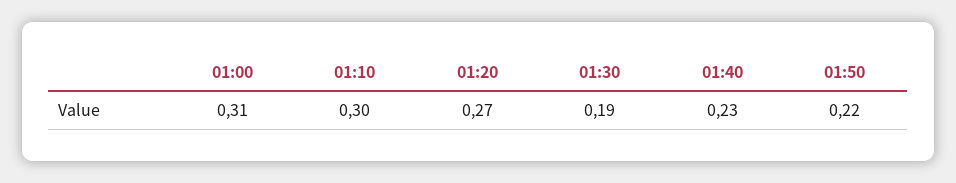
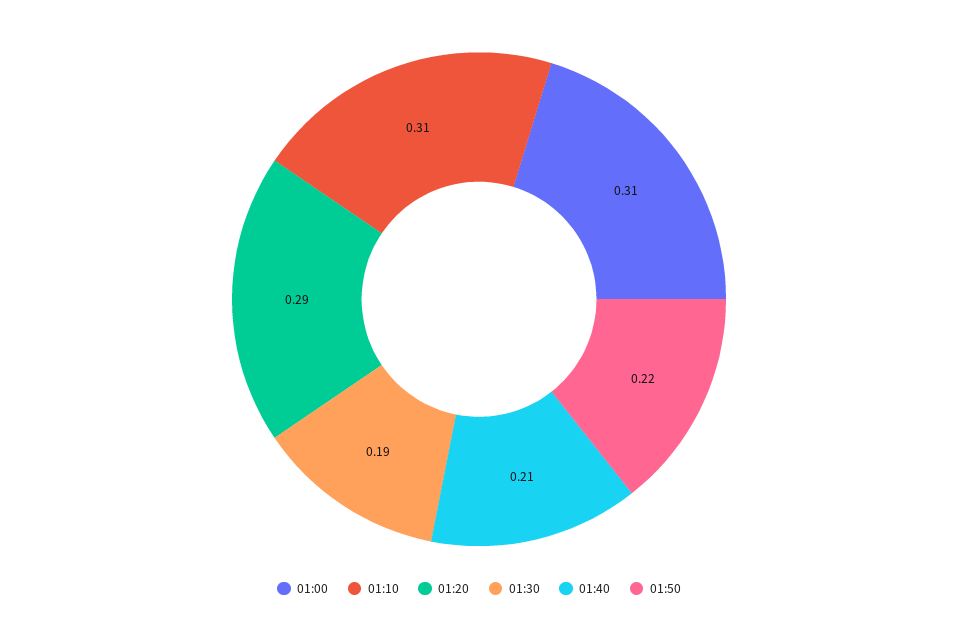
01:10: 0.3 -> 0.31
01:20: 0.27 -> 0.29
01:40: 0.23 -> 0.21

